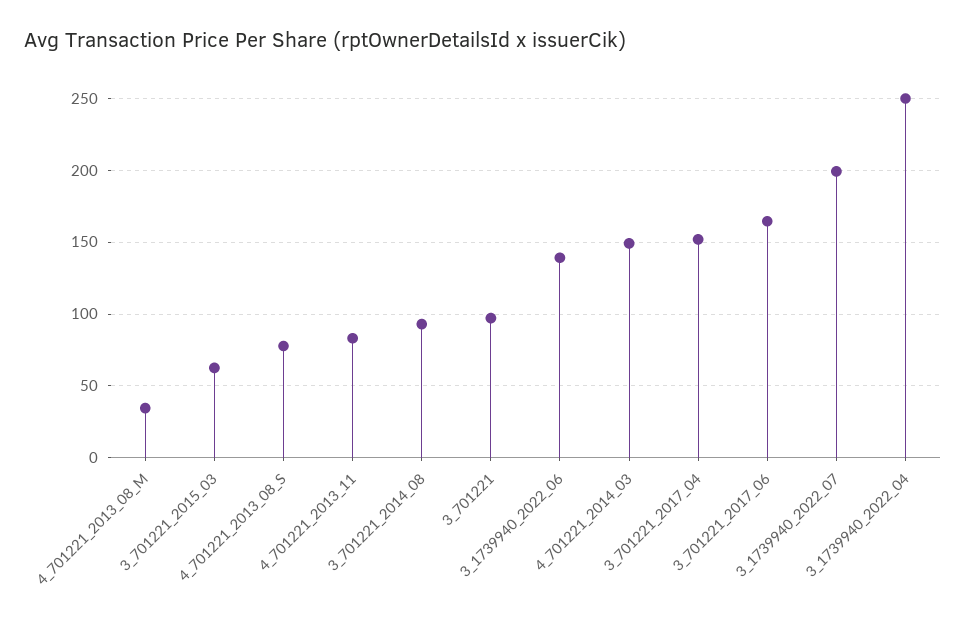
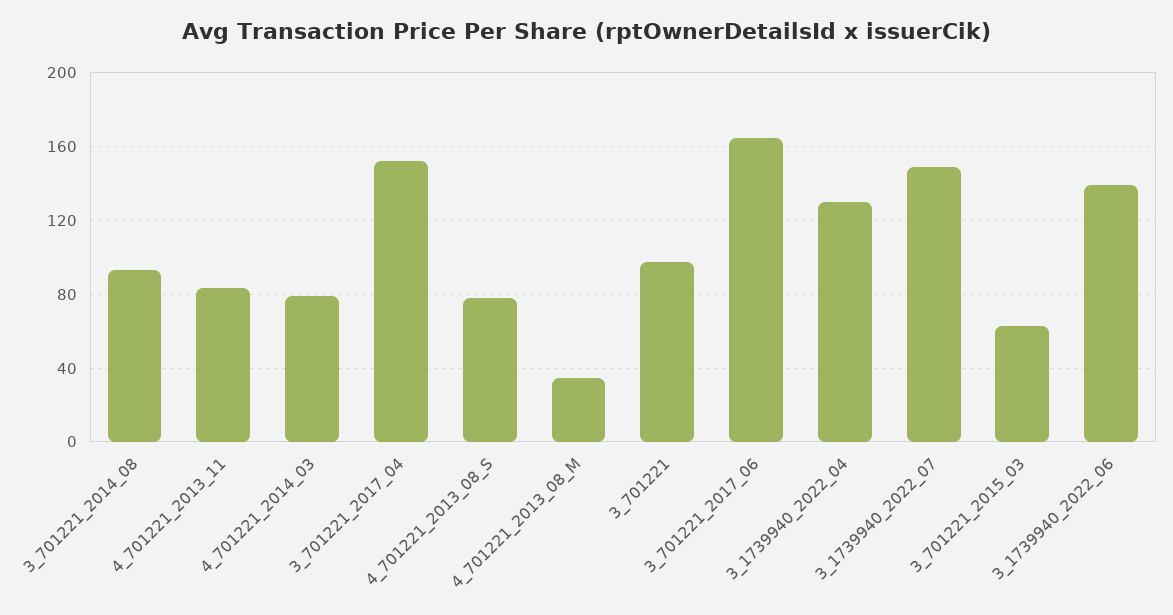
4_701221_2014_03: 150 -> 80
3_1739940_2022_07: 200 -> 150
3_1739940_2022_04: 250 -> 130

